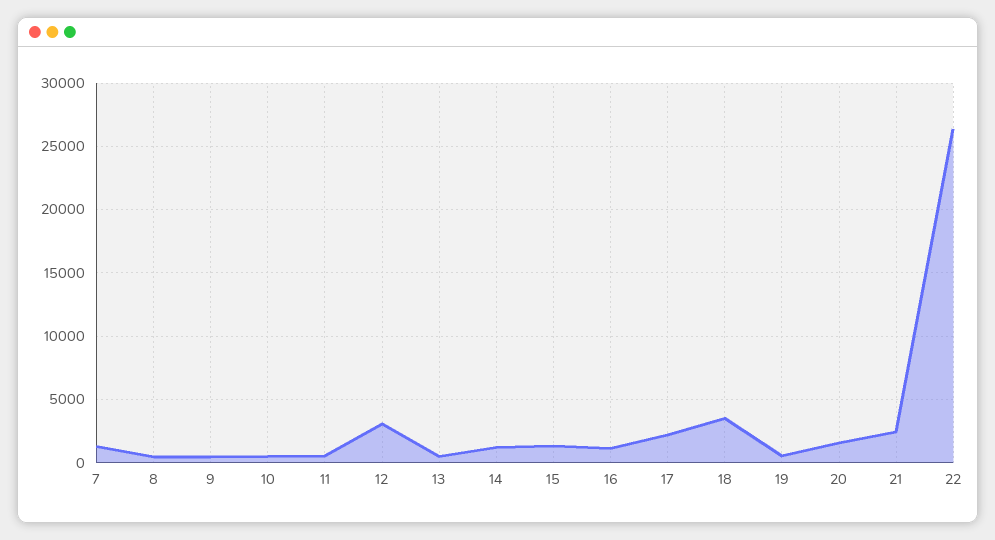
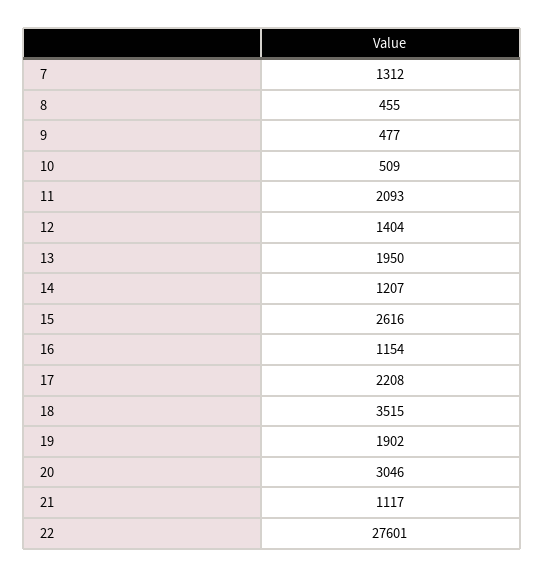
11: 500 -> 2093
12: 3000 -> 1404
13: 500 -> 1950
15: 1500 -> 2616
19: 500 -> 1902
20: 1500 -> 3046
21: 2500 -> 1117
22: 26500 -> 27601

